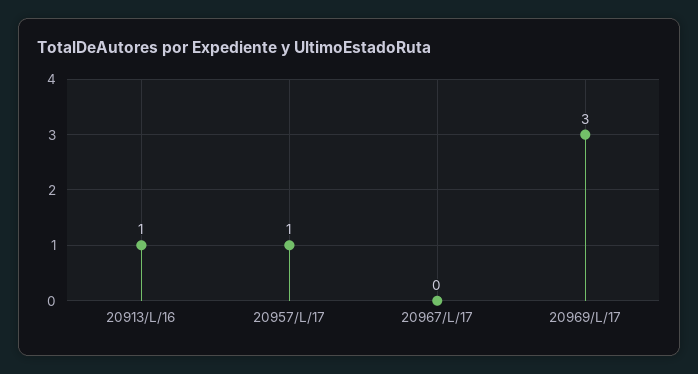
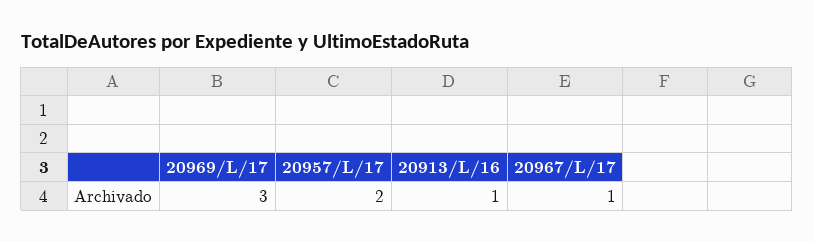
20957/L/17: 1 -> 2
20967/L/17: 0 -> 1

